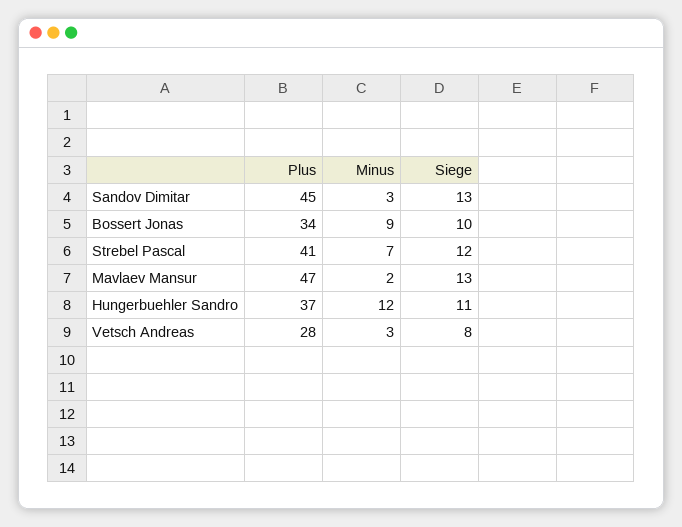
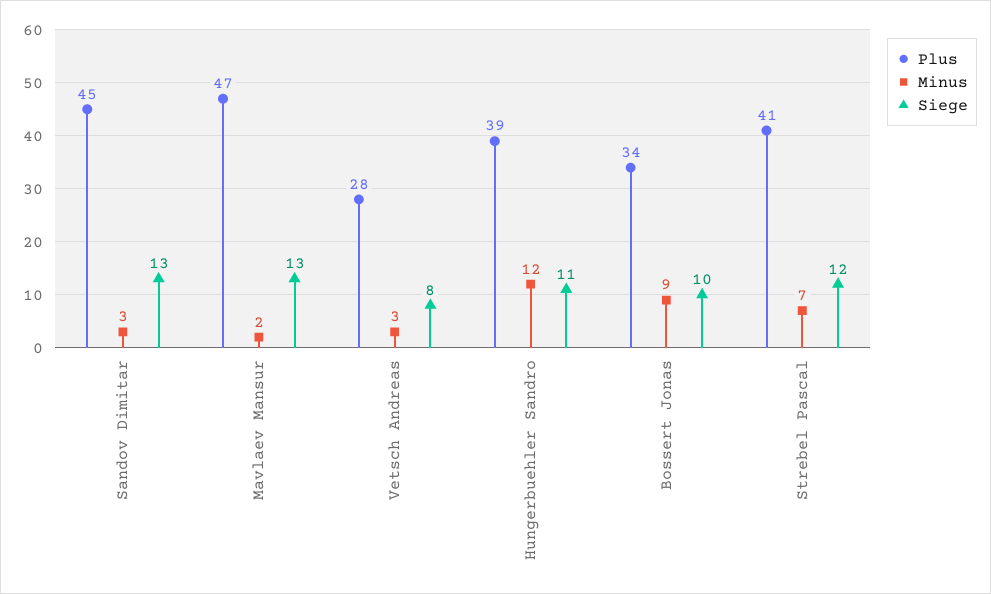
Plus, Hungerbuehler Sandro: 37 -> 39

